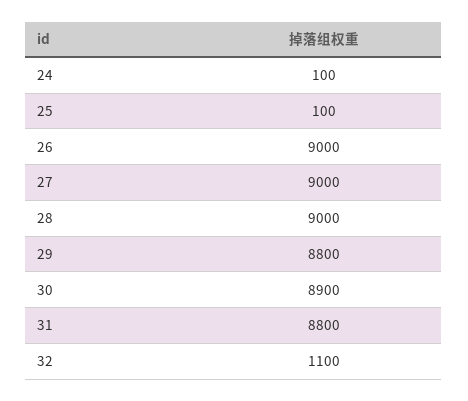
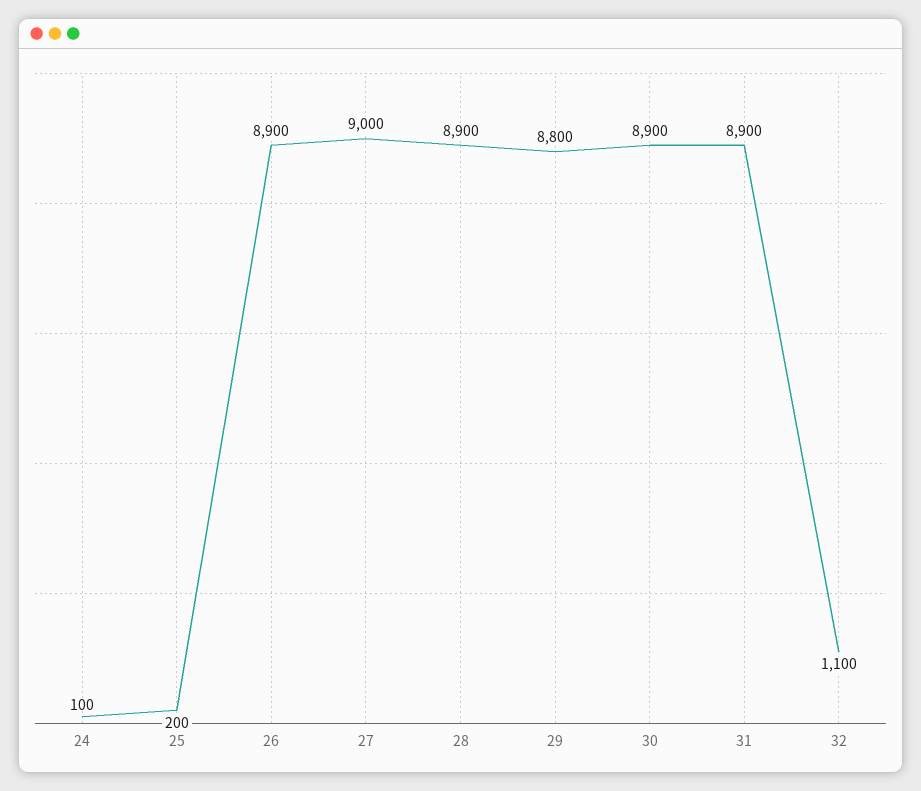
25: 100 -> 200
26: 9000 -> 8900
28: 9000 -> 8900
31: 8800 -> 8900

